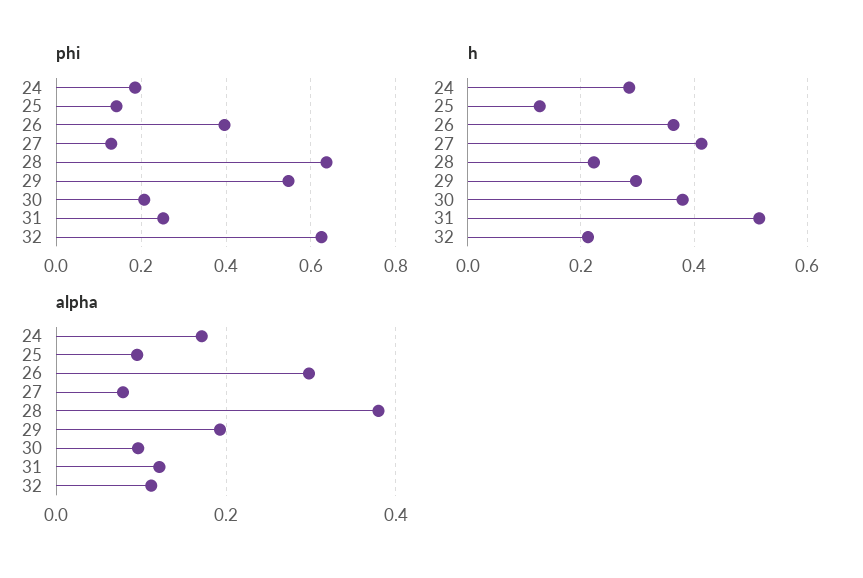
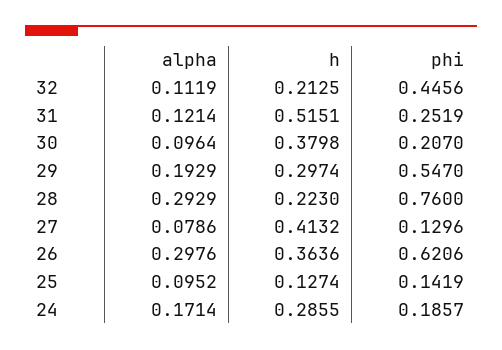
phi, 26: 0.4 -> 0.6206
phi, 28: 0.64 -> 0.76
phi, 32: 0.62 -> 0.4456
alpha, 28: 0.38 -> 0.2929

